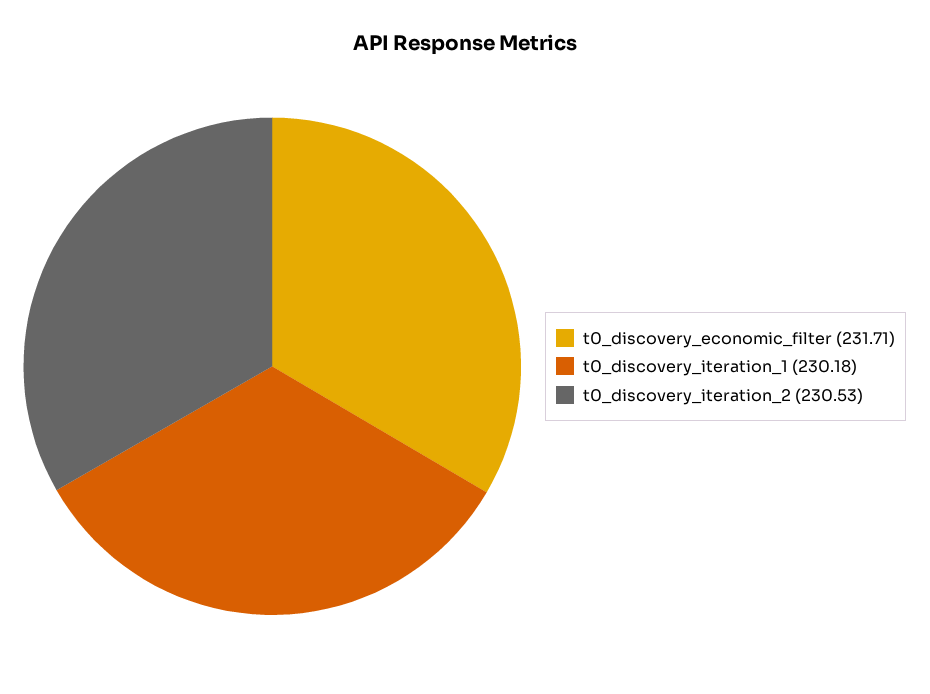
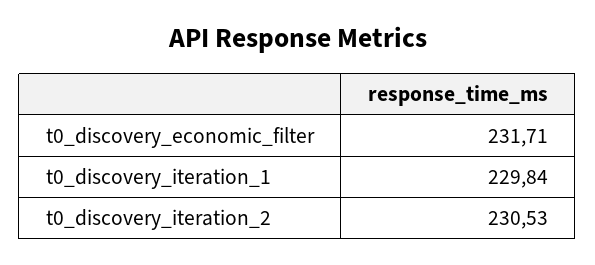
t0_discovery_iteration_1: 230.18 -> 229.84

